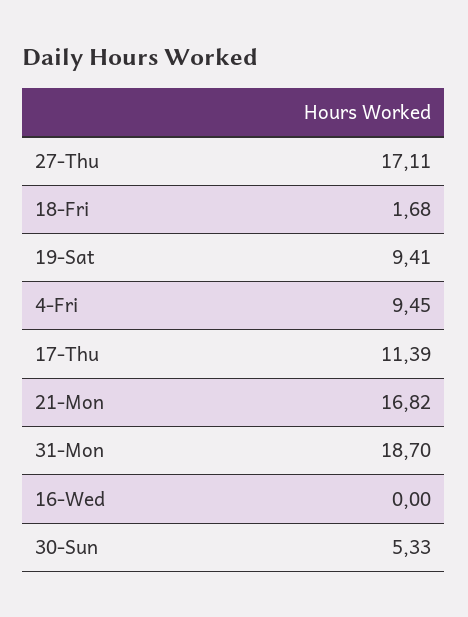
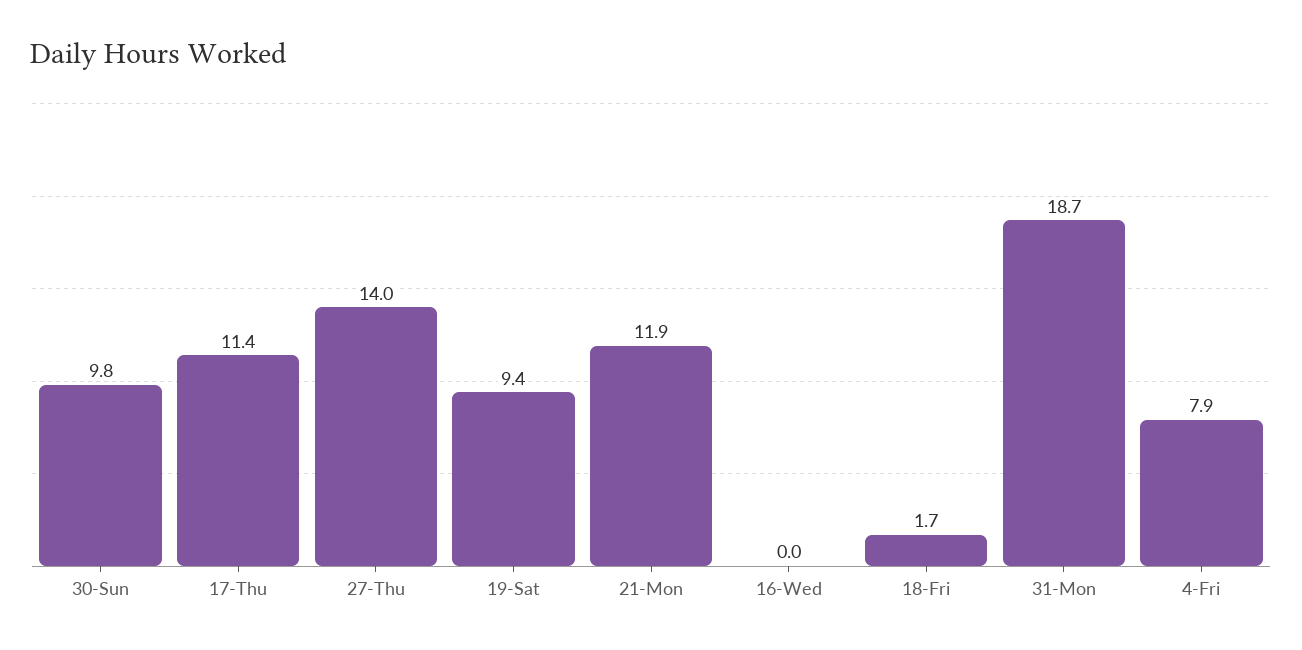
27-Thu: 17.11 -> 14
4-Fri: 9.45 -> 7.9
21-Mon: 16.82 -> 11.9
30-Sun: 5.33 -> 9.8

